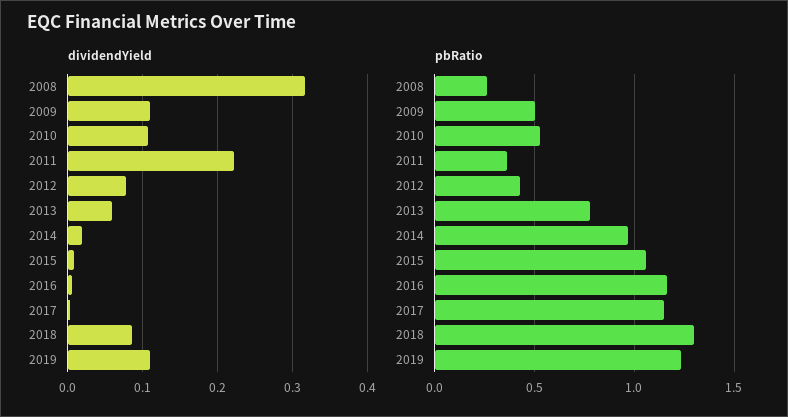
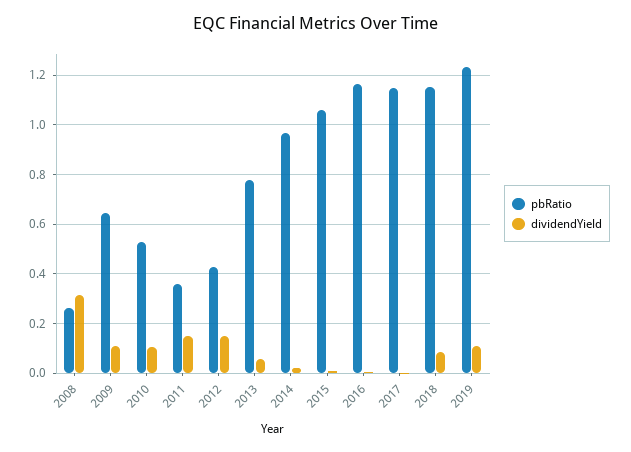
dividendYield, 2011: 0.22 -> 0.15
dividendYield, 2012: 0.08 -> 0.15
pbRatio, 2009: 0.5 -> 0.65
pbRatio, 2018: 1.3 -> 1.15

